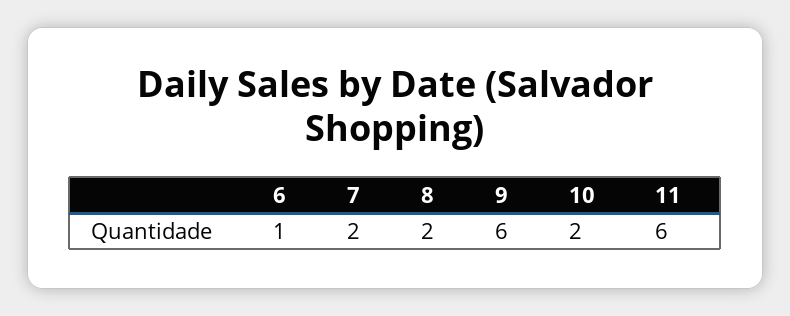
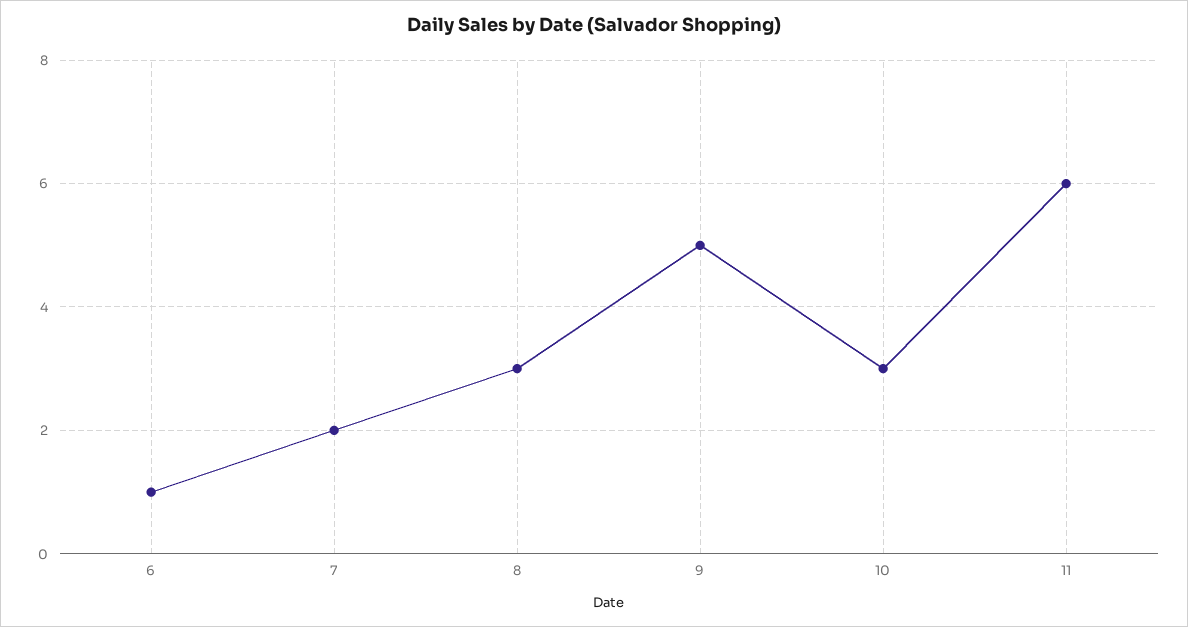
8: 2 -> 3
9: 6 -> 5
10: 2 -> 3

